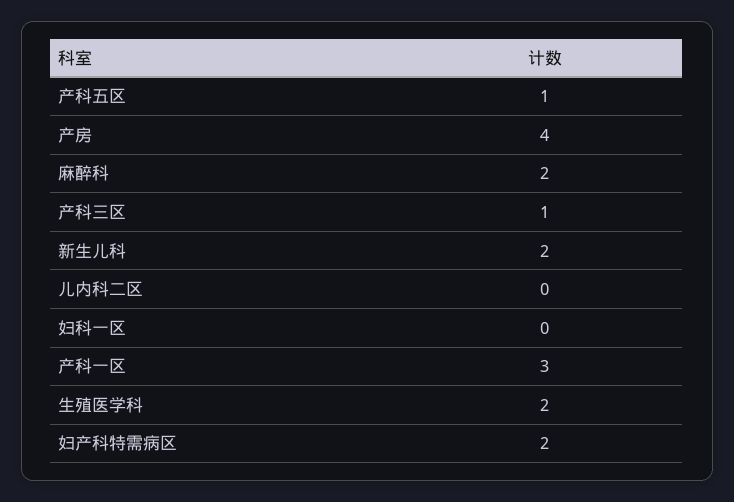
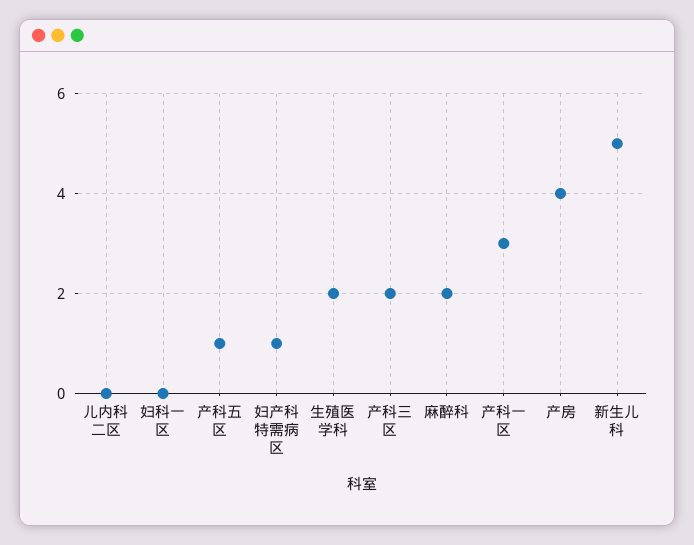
产科三区: 1 -> 2
新生儿科: 2 -> 5
妇产科特需病区: 2 -> 1

